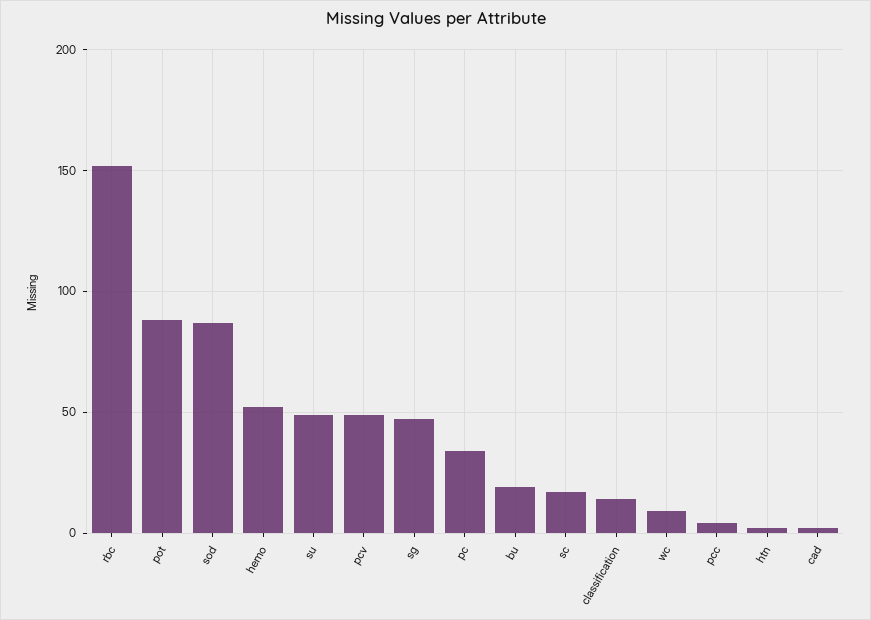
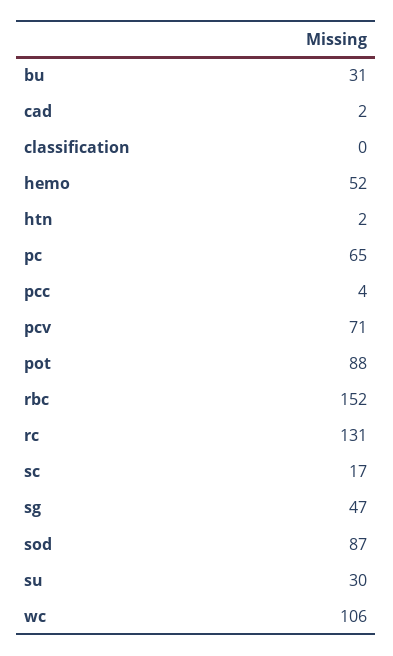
su: 50 -> 30
pcv: 50 -> 71
pc: 35 -> 65
bu: 20 -> 31
classification: 15 -> 0
wc: 10 -> 106
rc: none -> 131

